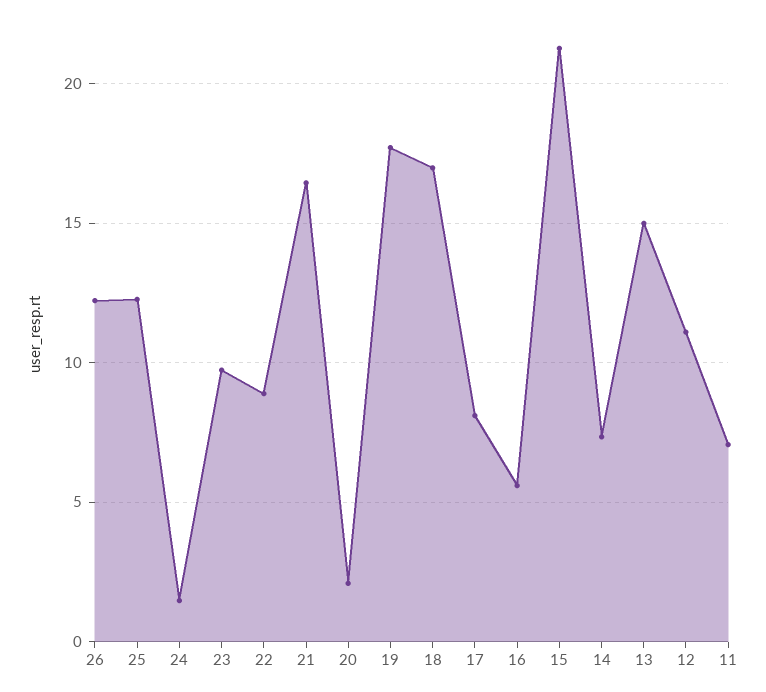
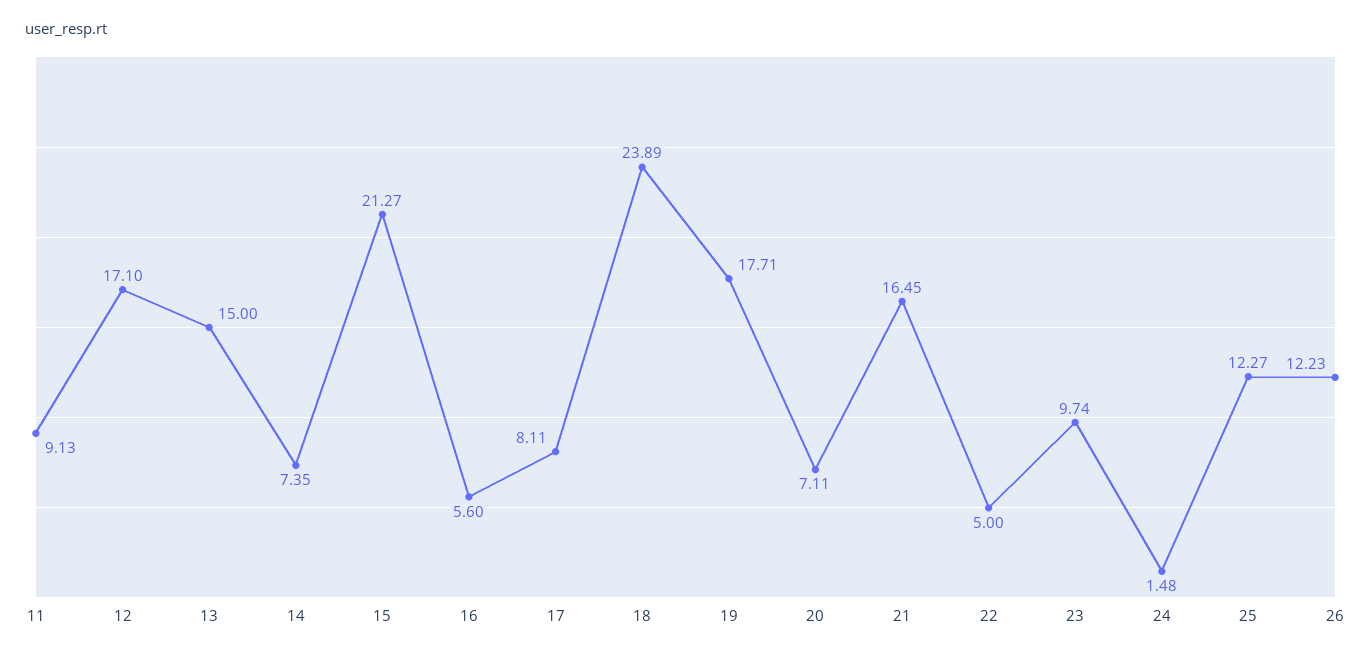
22: 9 -> 5
20: 2 -> 7.11
18: 17 -> 23.89
12: 11 -> 17.1
11: 7 -> 9.13

